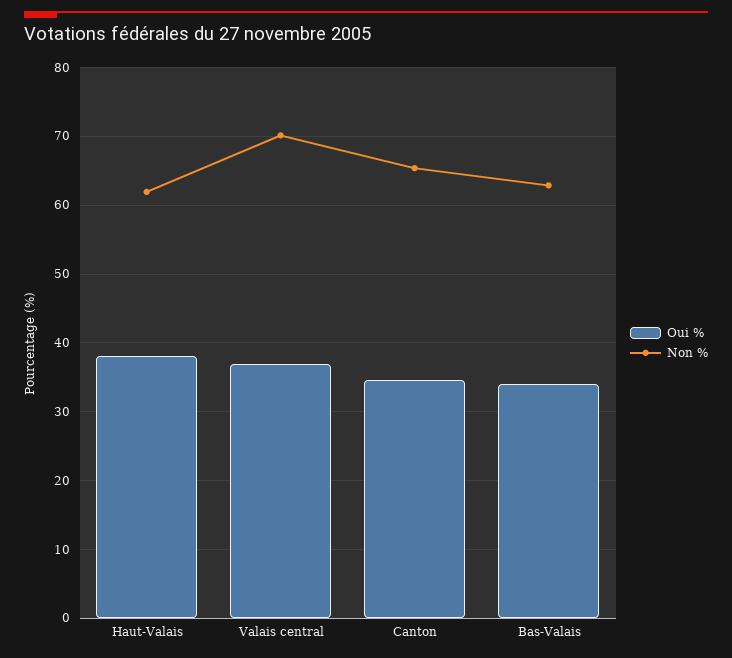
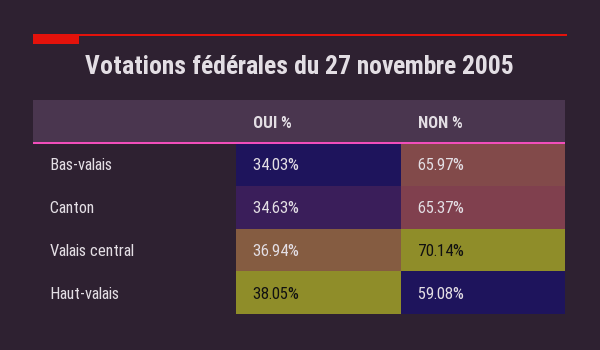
Non %, Haut-Valais: 62 -> 59.08
Non %, Bas-Valais: 63 -> 65.97

